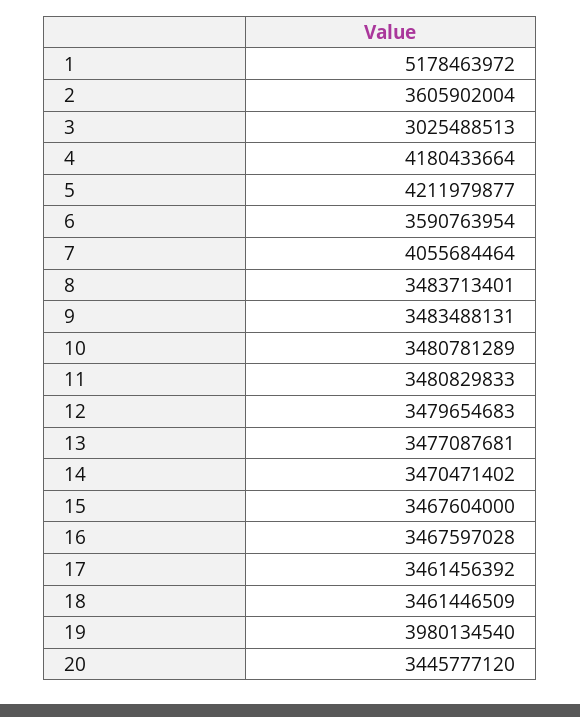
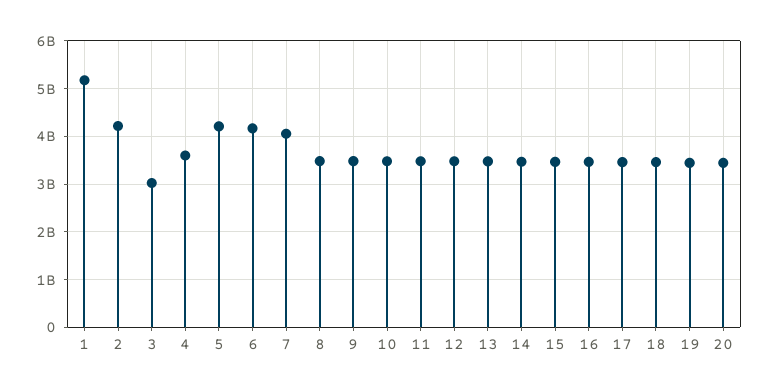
2: 3605902004 -> 4200000000
4: 4180433664 -> 3600000000
6: 3590763954 -> 4200000000
19: 3980134540 -> 3400000000

